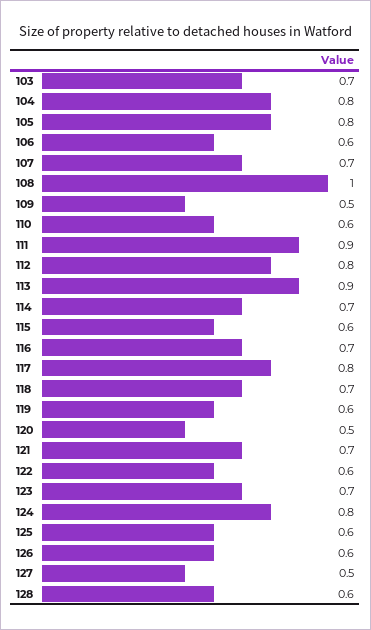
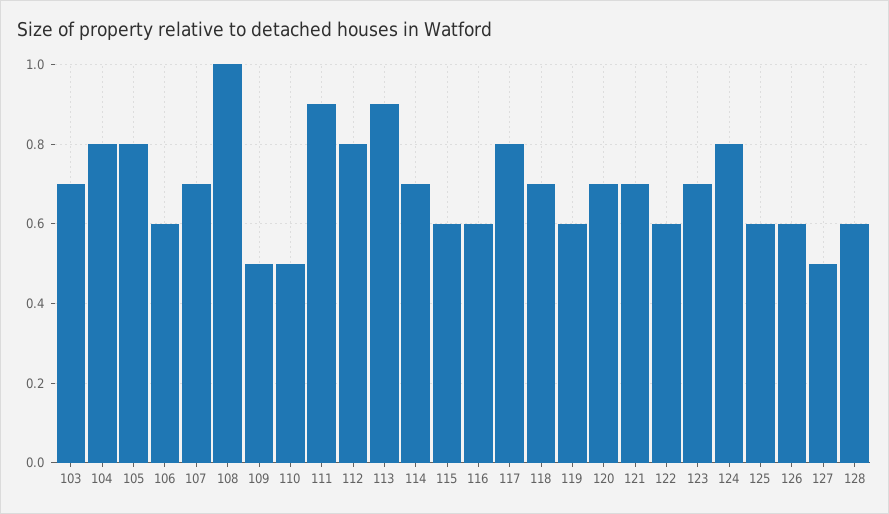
110: 0.6 -> 0.5
116: 0.7 -> 0.6
120: 0.5 -> 0.7

